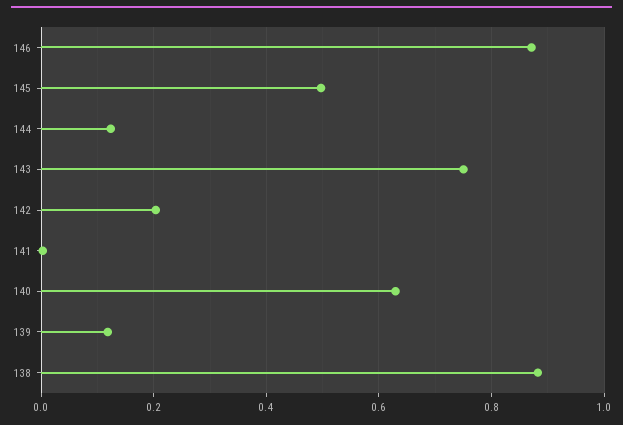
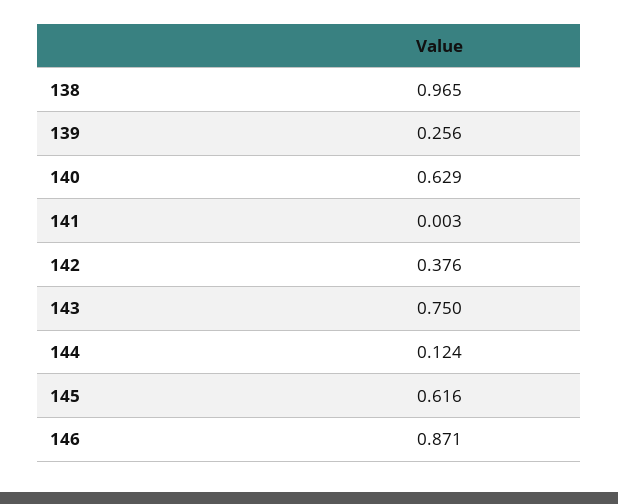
145: 0.5 -> 0.616
142: 0.2 -> 0.376
139: 0.12 -> 0.256
138: 0.88 -> 0.965

